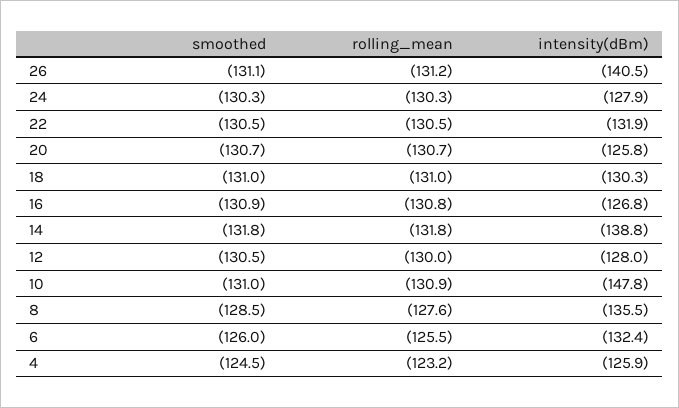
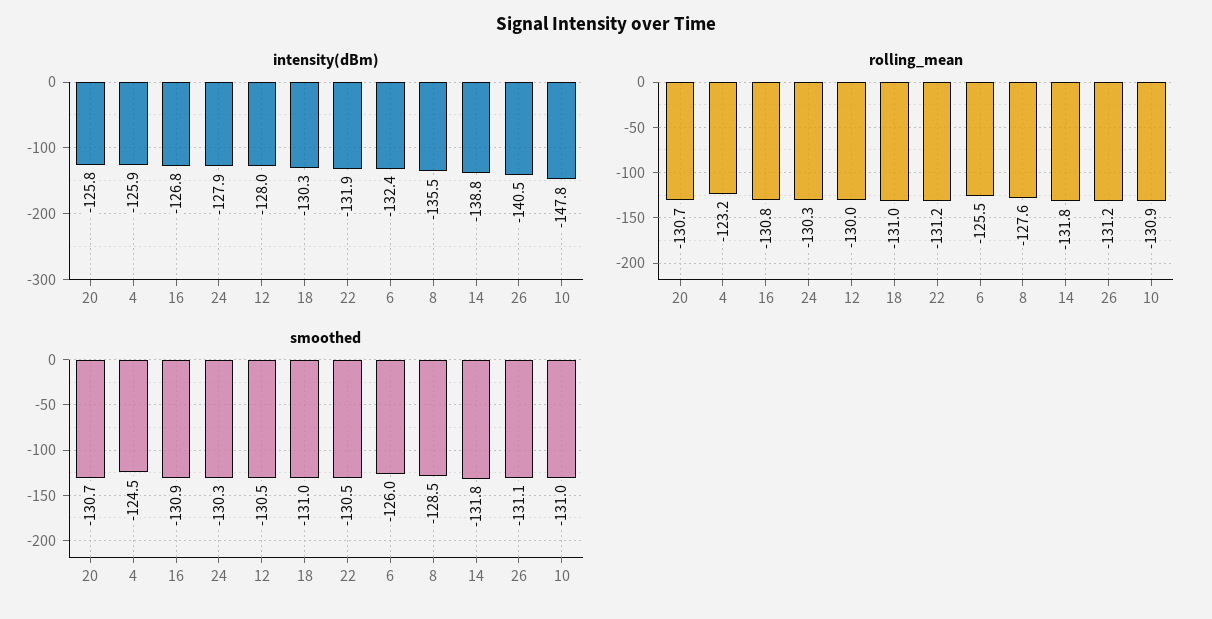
rolling_mean, 22: -130.5 -> -131.2

